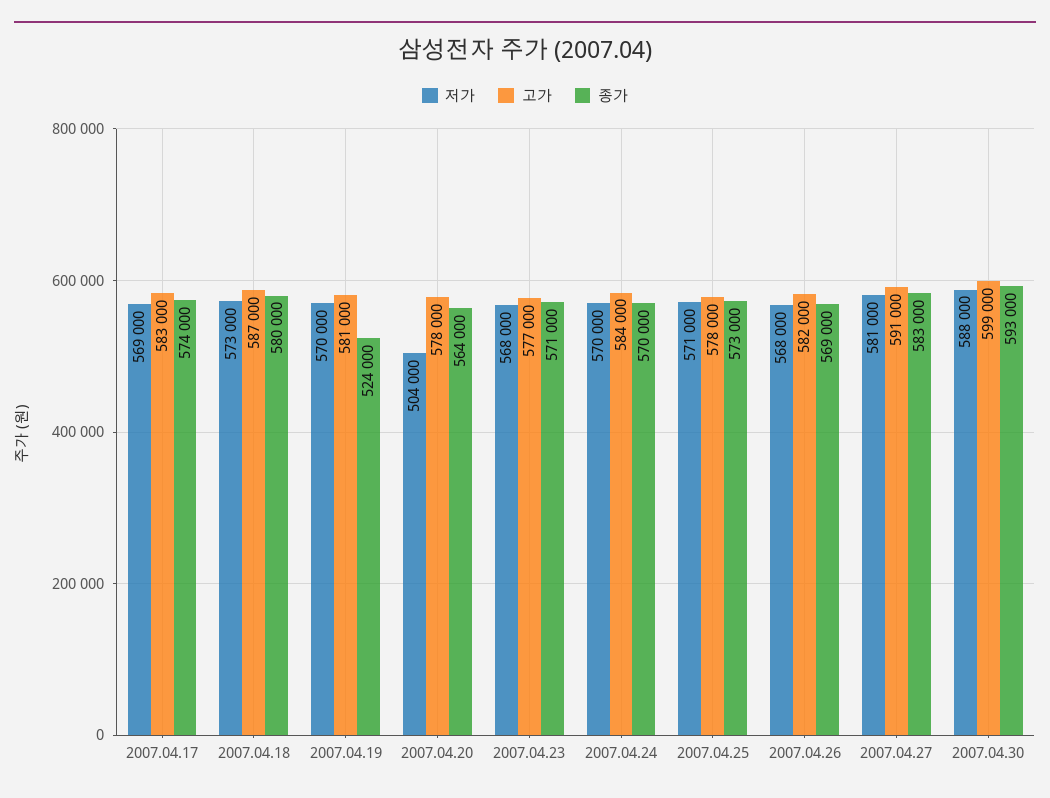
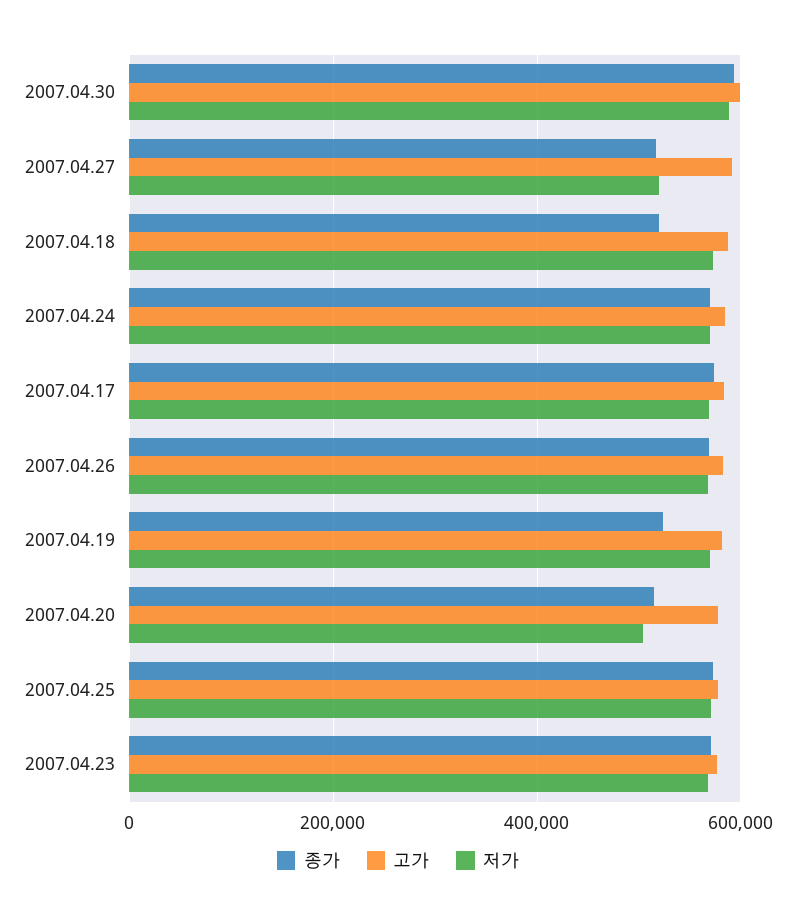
종가, 2007.04.18: 580000 -> 520000
종가, 2007.04.20: 564000 -> 520000
저가, 2007.04.27: 581000 -> 520000
종가, 2007.04.27: 583000 -> 520000

